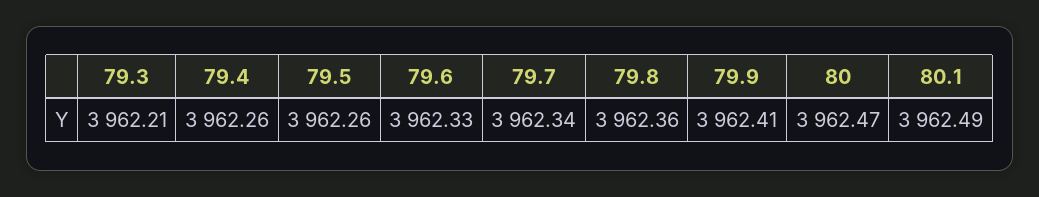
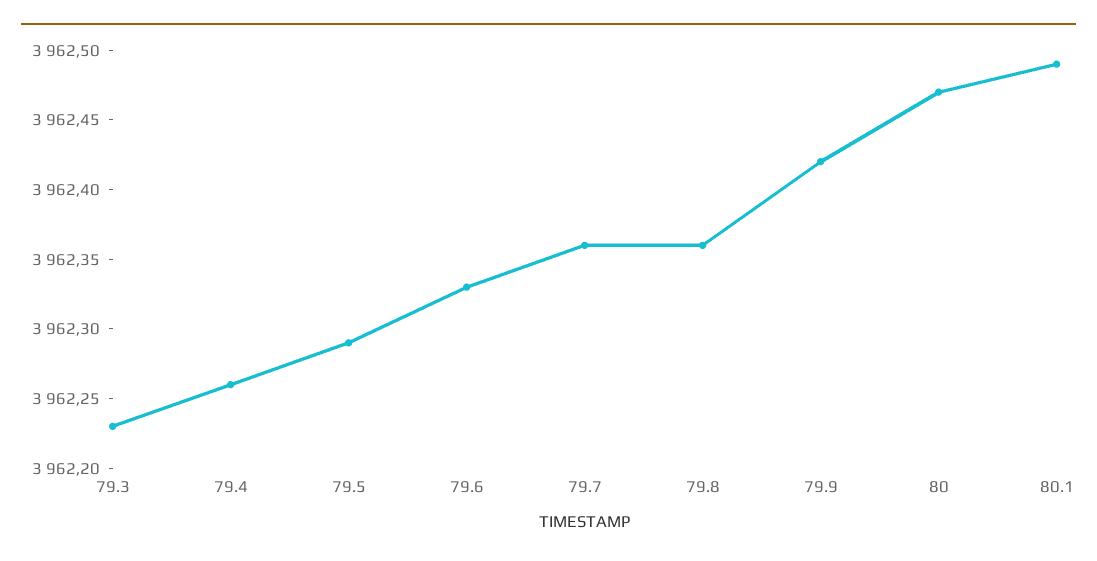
79.3: 3962.21 -> 3962.23
79.5: 3962.26 -> 3962.29
79.7: 3962.34 -> 3962.36
79.9: 3962.41 -> 3962.42

